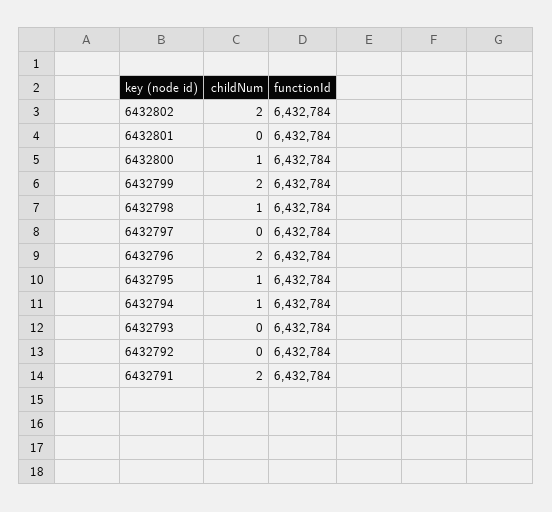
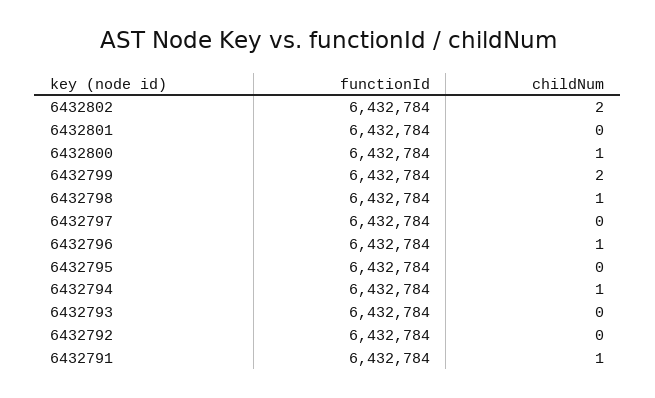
childNum, 6432796: 2 -> 1
childNum, 6432795: 1 -> 0
childNum, 6432791: 2 -> 1

